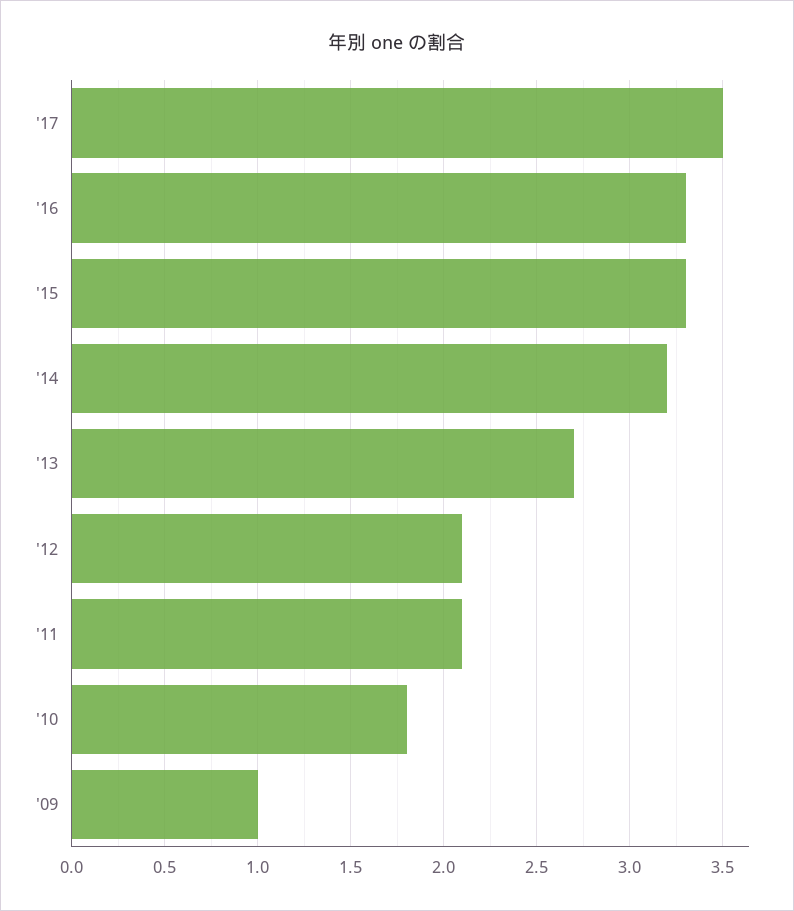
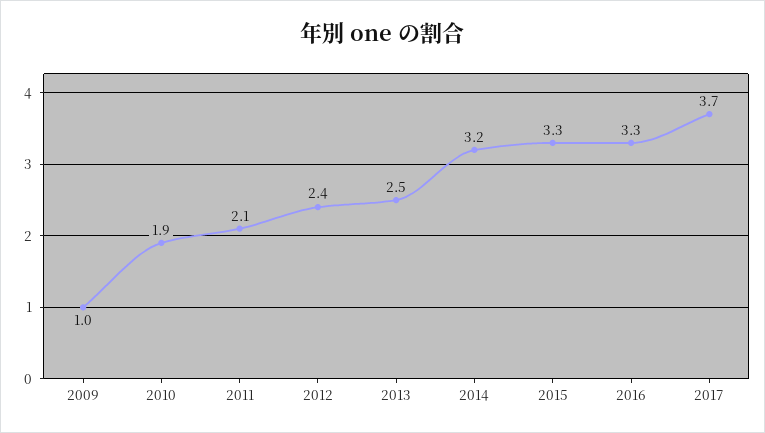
'17: 3.5 -> 3.7
'13: 2.7 -> 2.5
'12: 2.1 -> 2.4
'10: 1.8 -> 1.9

